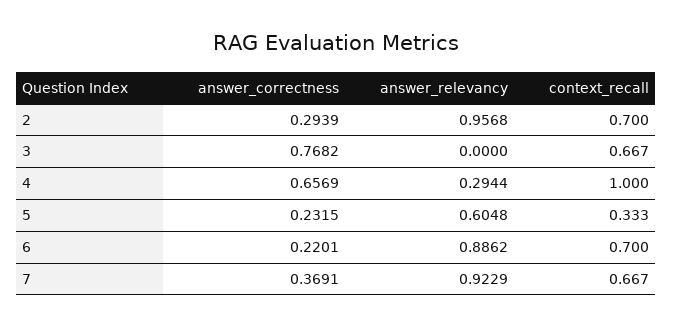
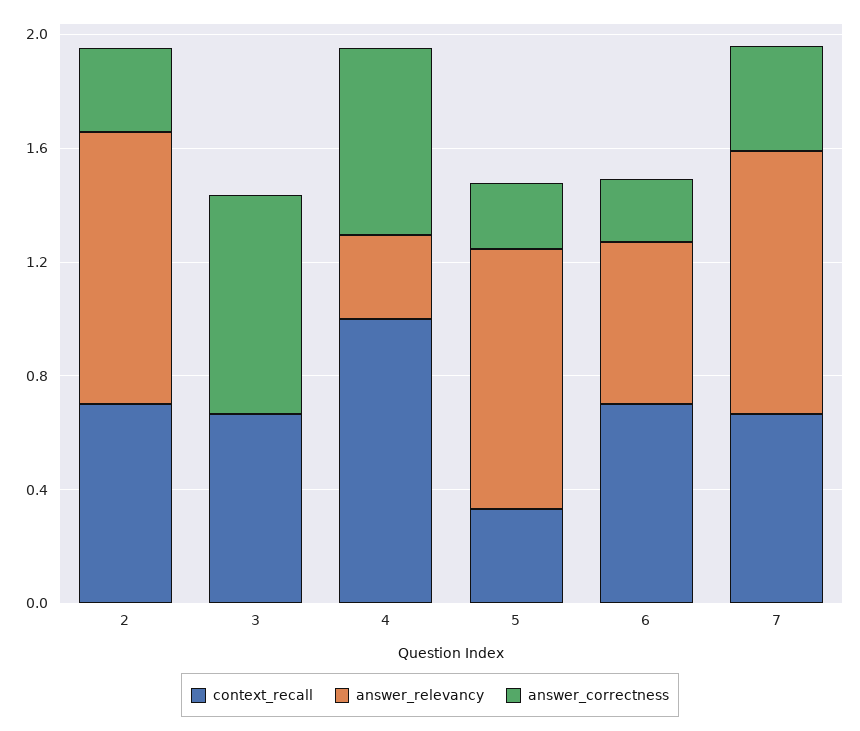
answer_relevancy, 5: 0.6048 -> 0.9
answer_relevancy, 6: 0.8862 -> 0.6

